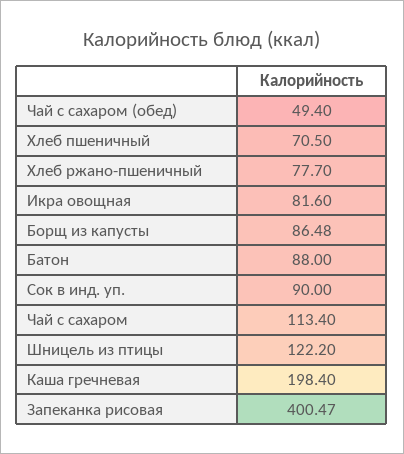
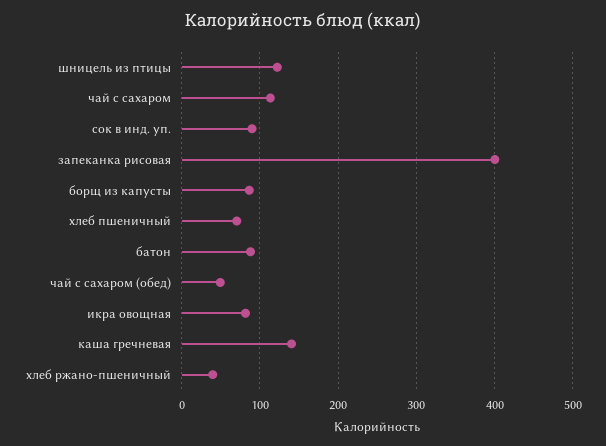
Хлеб ржано-пшеничный: 77.7 -> 40
Каша гречневая: 198.4 -> 140

